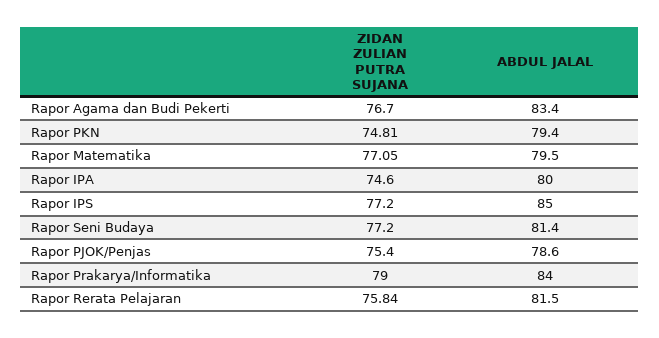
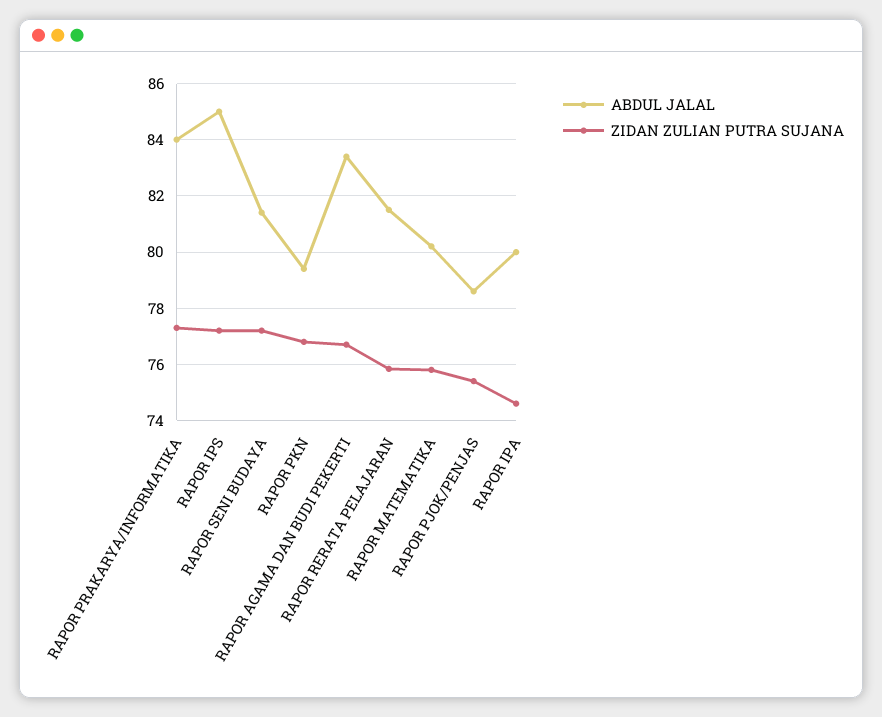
ZIDAN ZULIAN PUTRA SUJANA, Rapor PKN: 74.81 -> 76.75
ZIDAN ZULIAN PUTRA SUJANA, Rapor Matematika: 77.05 -> 75.75
ABDUL JALAL, Rapor Matematika: 79.5 -> 80.25
ZIDAN ZULIAN PUTRA SUJANA, Rapor Prakarya/Informatika: 79 -> 77.25

